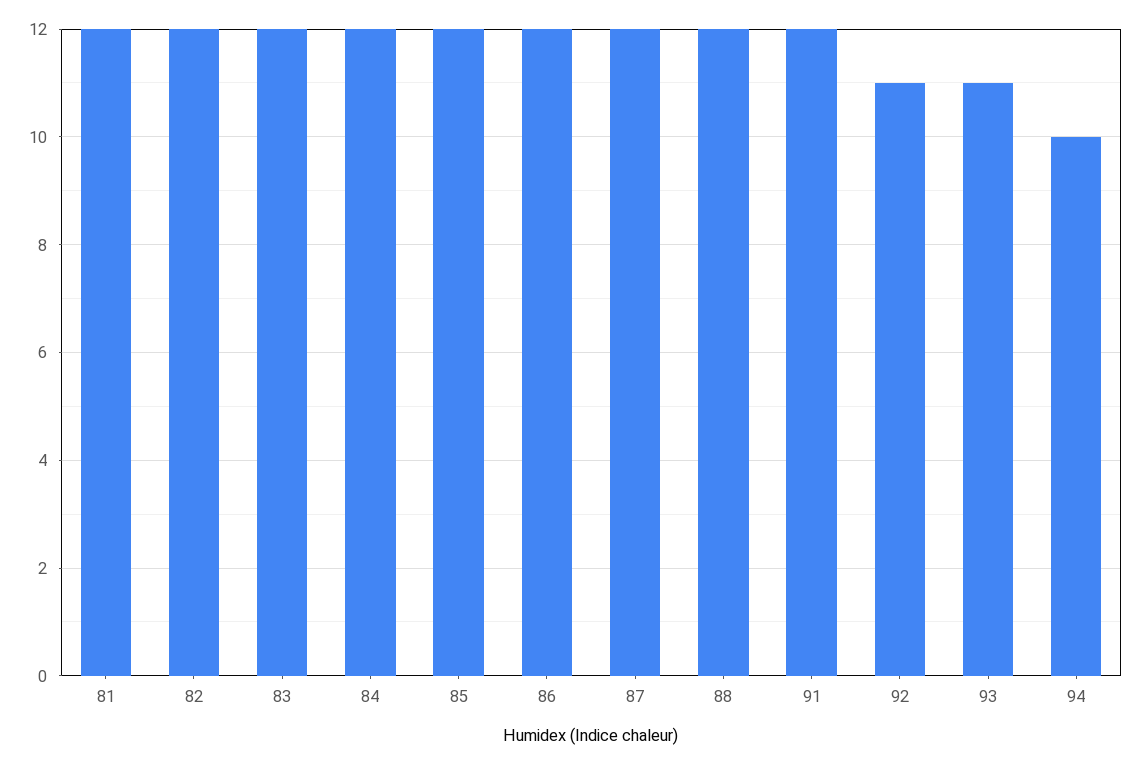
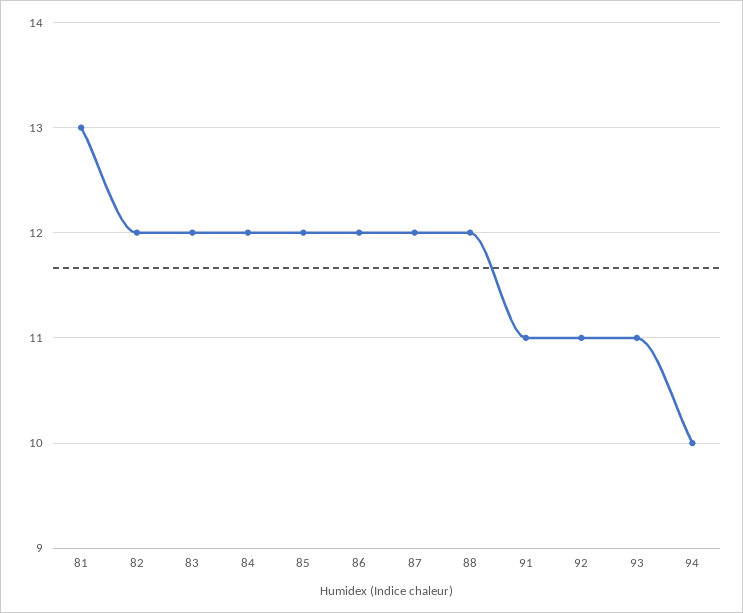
81: 12 -> 13
91: 12 -> 11

